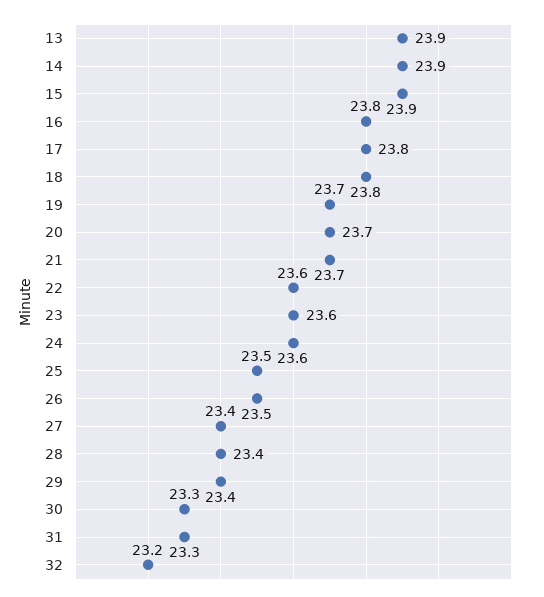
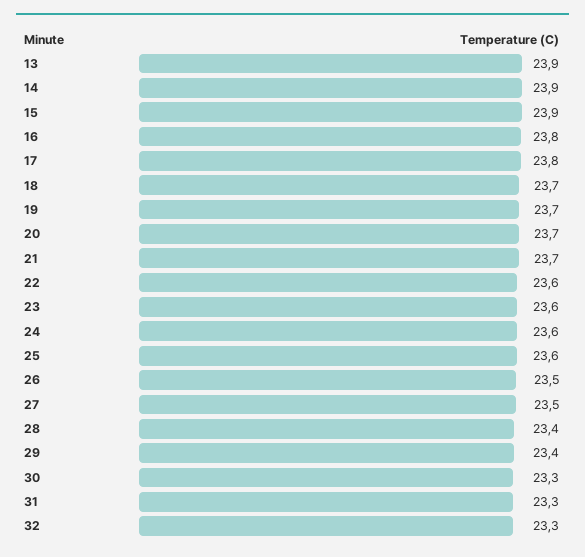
18: 23.8 -> 23.7
25: 23.5 -> 23.6
27: 23.4 -> 23.5
32: 23.2 -> 23.3

